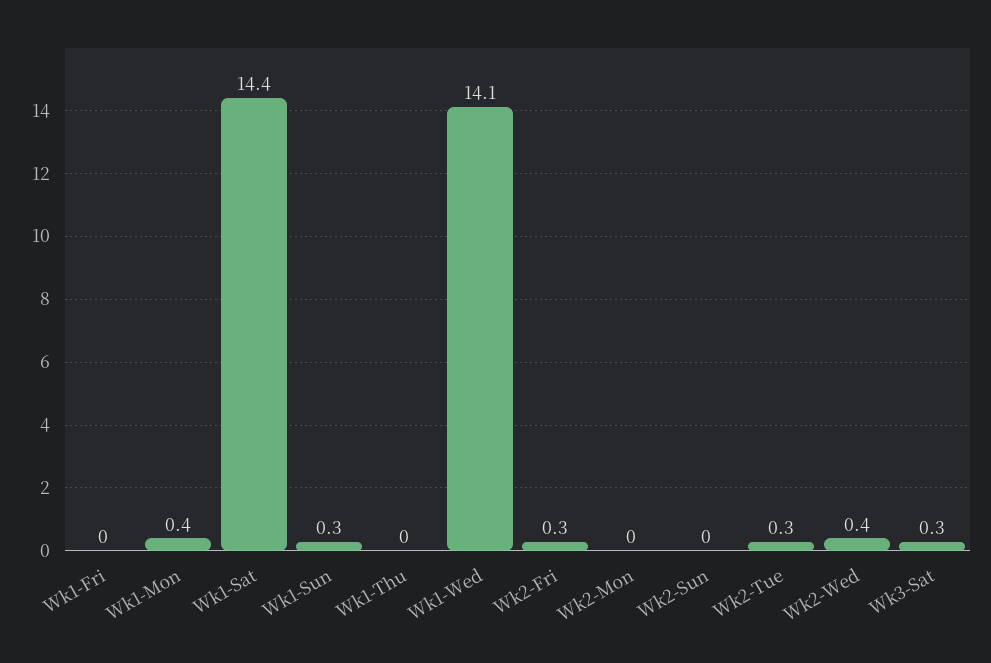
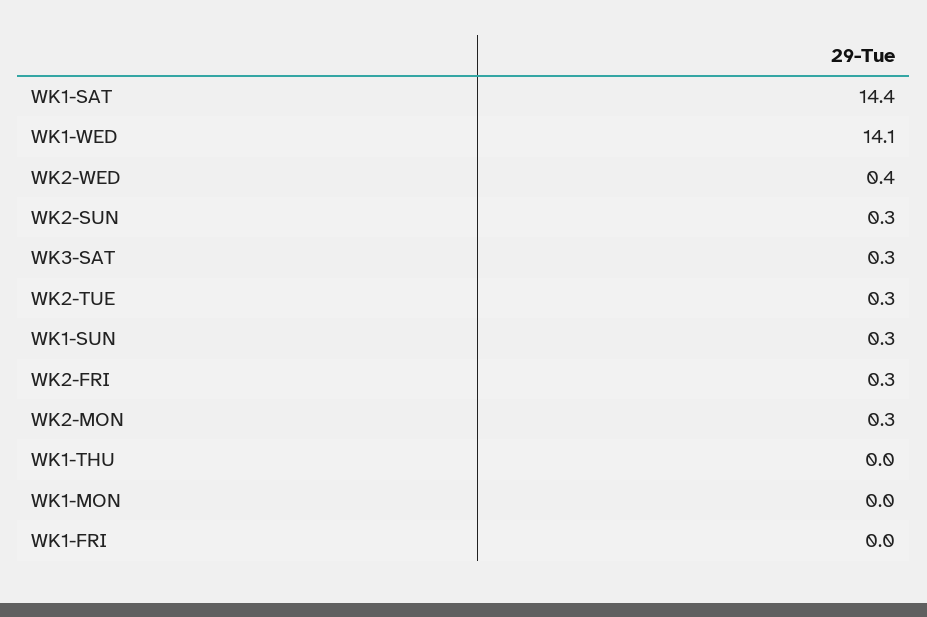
Wk1-Mon: 0.4 -> 0
Wk2-Mon: 0 -> 0.3
Wk2-Sun: 0 -> 0.3

